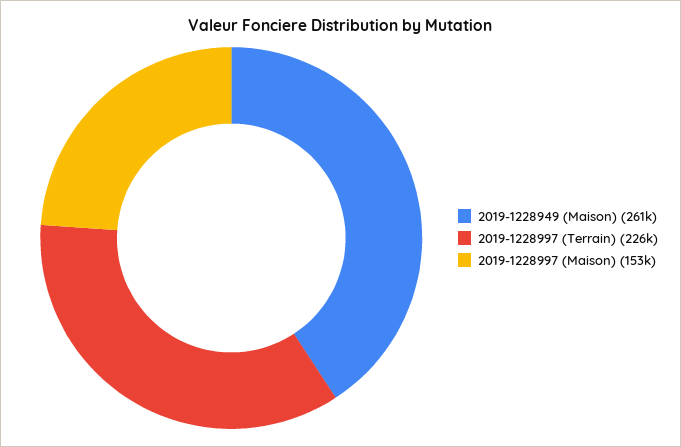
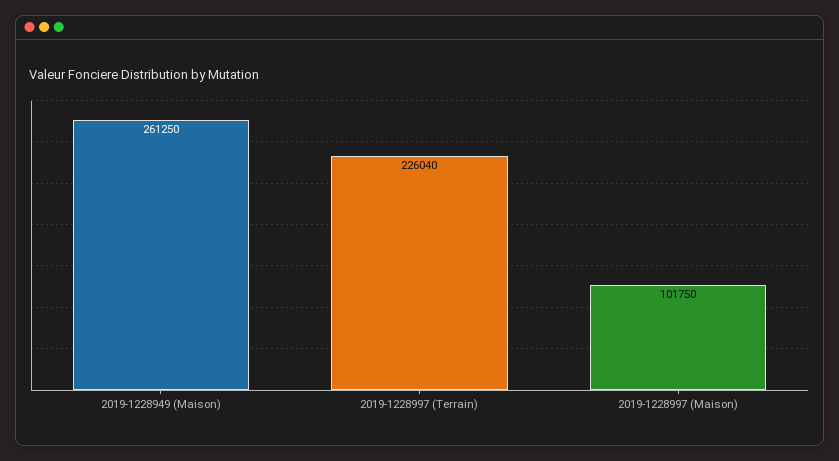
2019-1228997 (Maison): 153000 -> 101750

